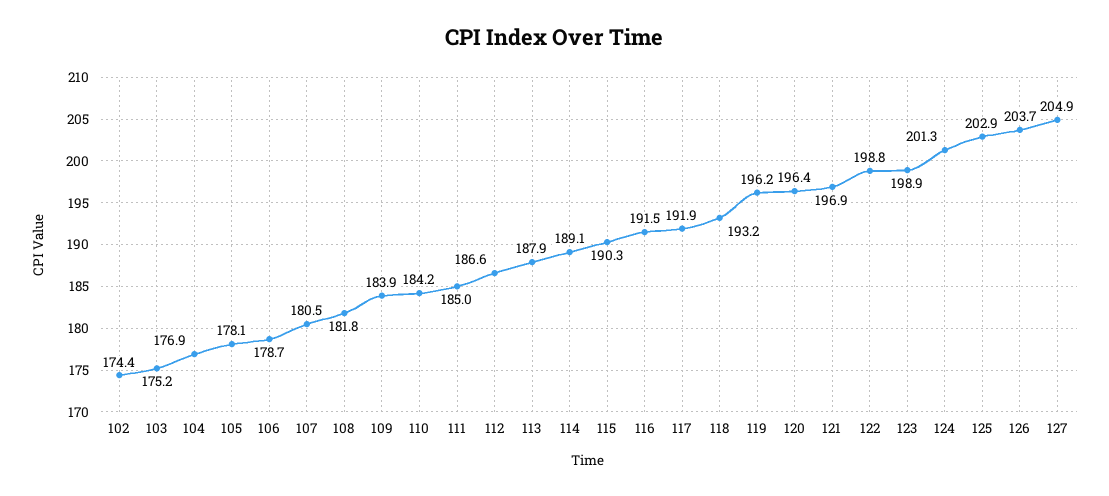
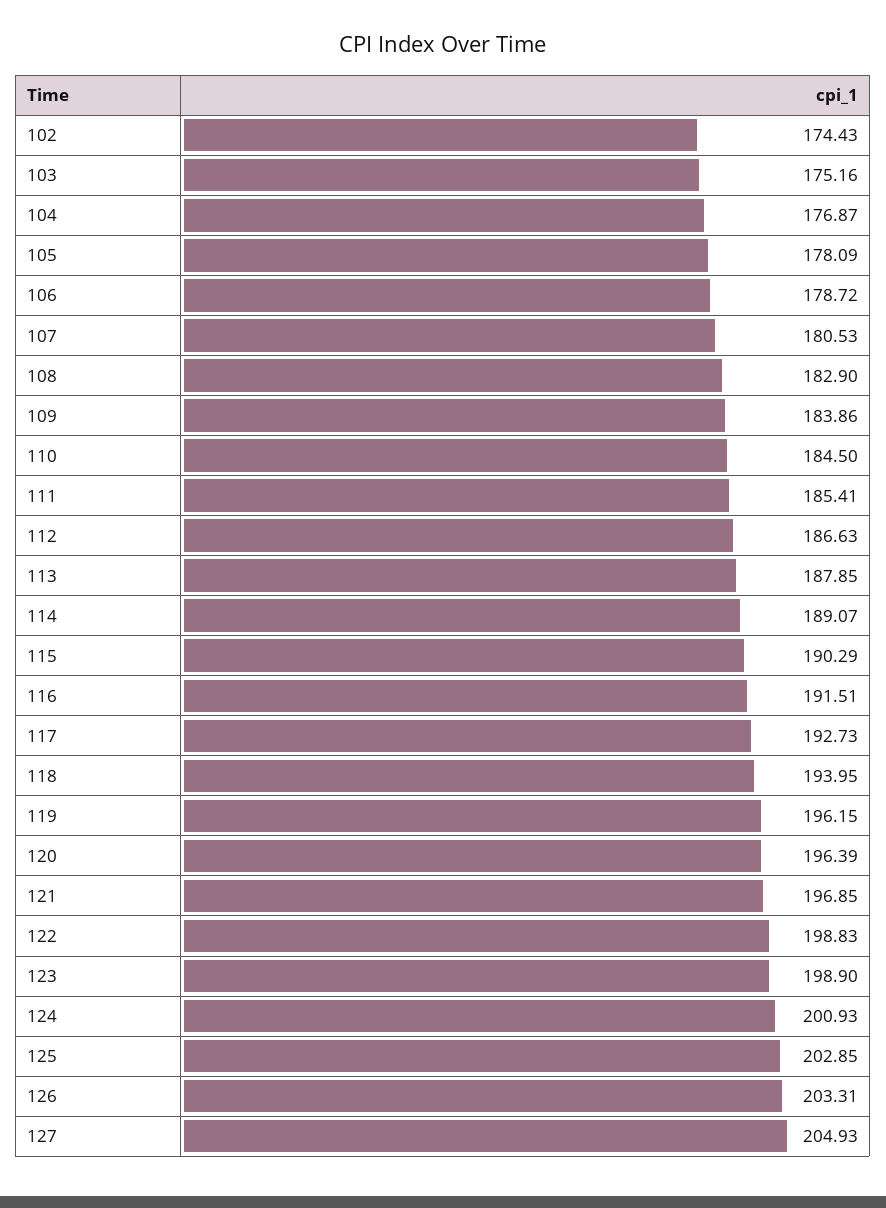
108: 181.8 -> 182.9
110: 184.2 -> 184.5
111: 185 -> 185.41
117: 191.9 -> 192.73
118: 193.2 -> 193.95
124: 201.3 -> 200.93
126: 203.7 -> 203.31

